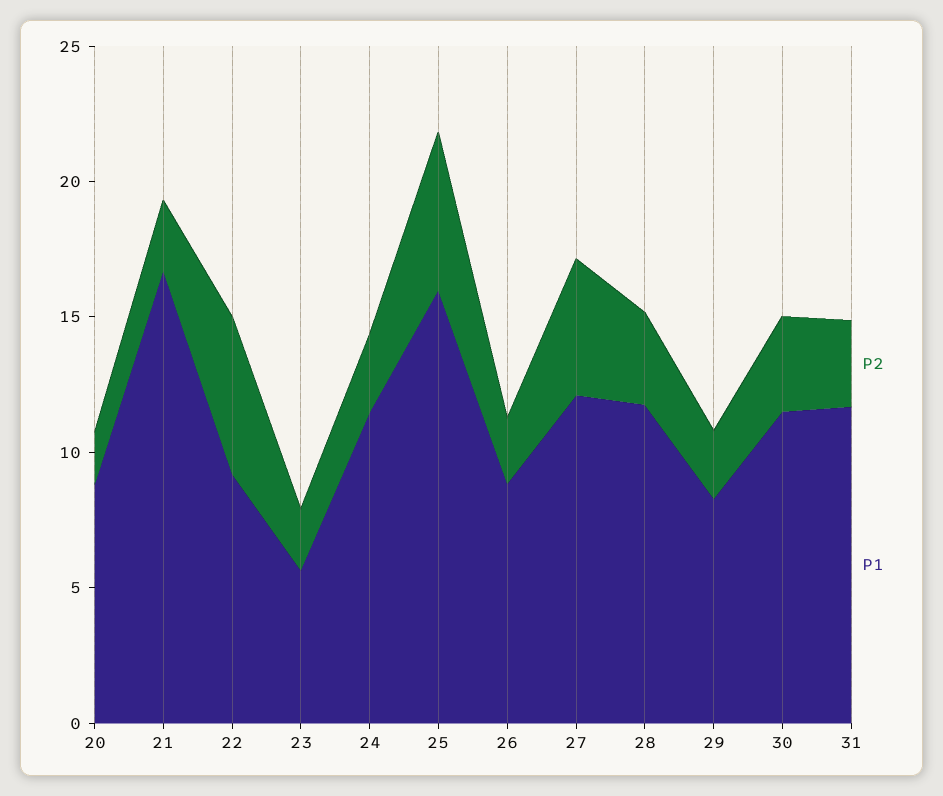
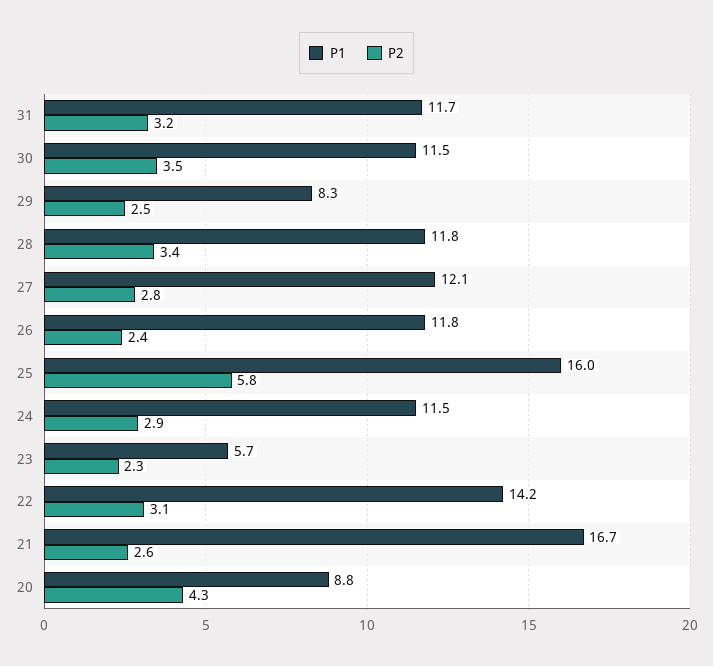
P2, 20: 2 -> 4.3
P2, 22: 6 -> 3.1
P1, 22: 9 -> 14.2
P1, 26: 9 -> 11.8
P2, 27: 5 -> 2.8

